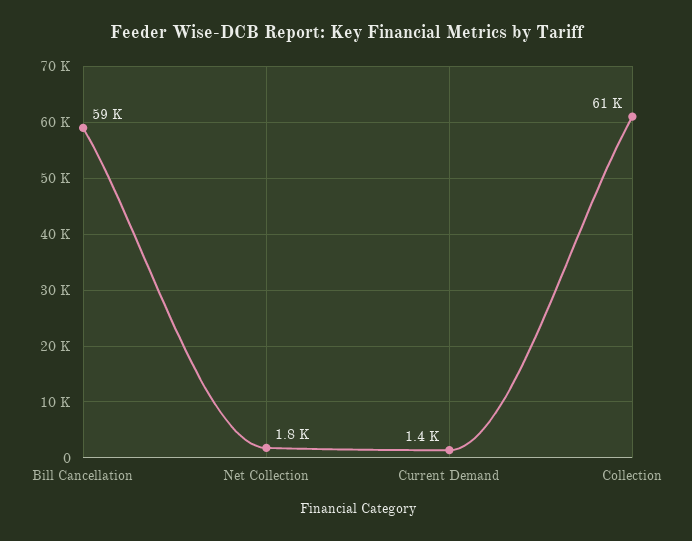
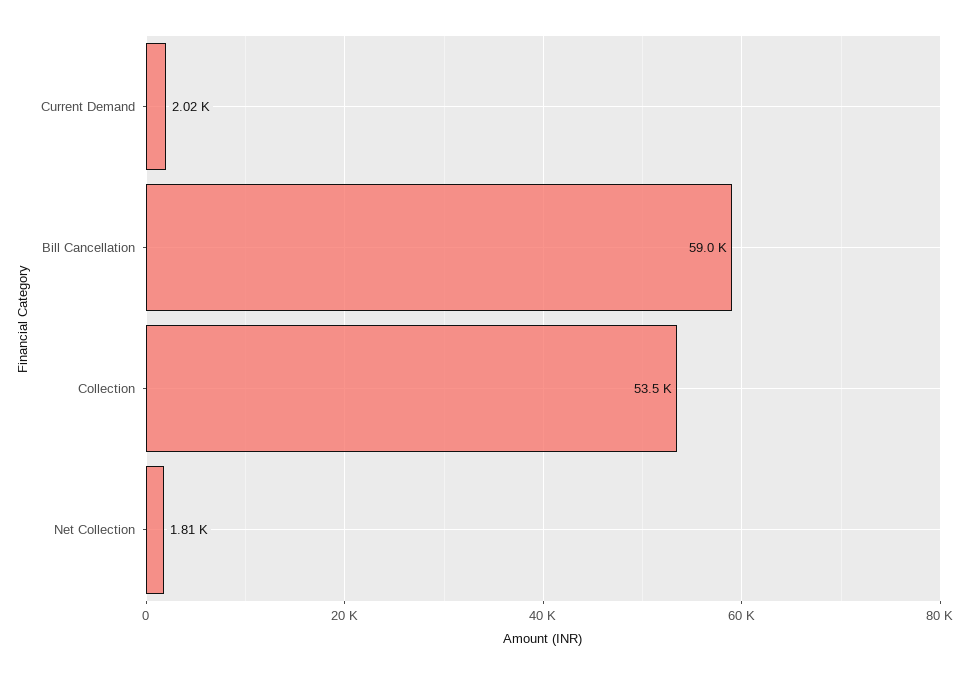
Current Demand: 1400 -> 2020
Collection: 61000 -> 53500

